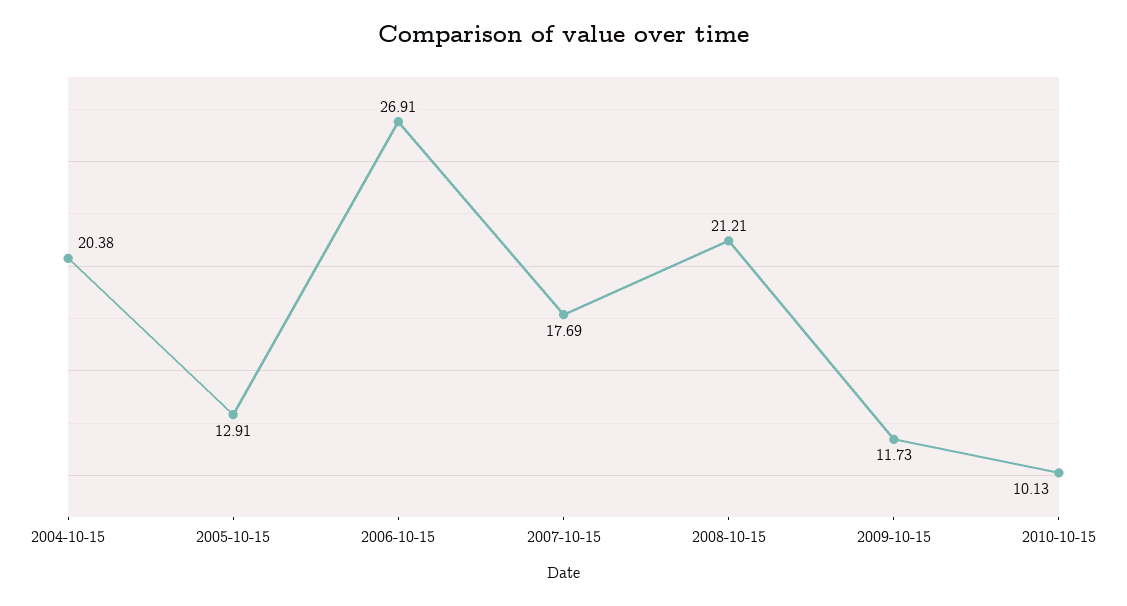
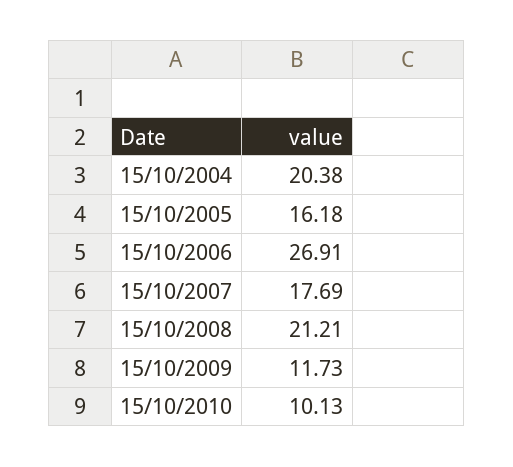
2005-10-15: 12.91 -> 16.18

